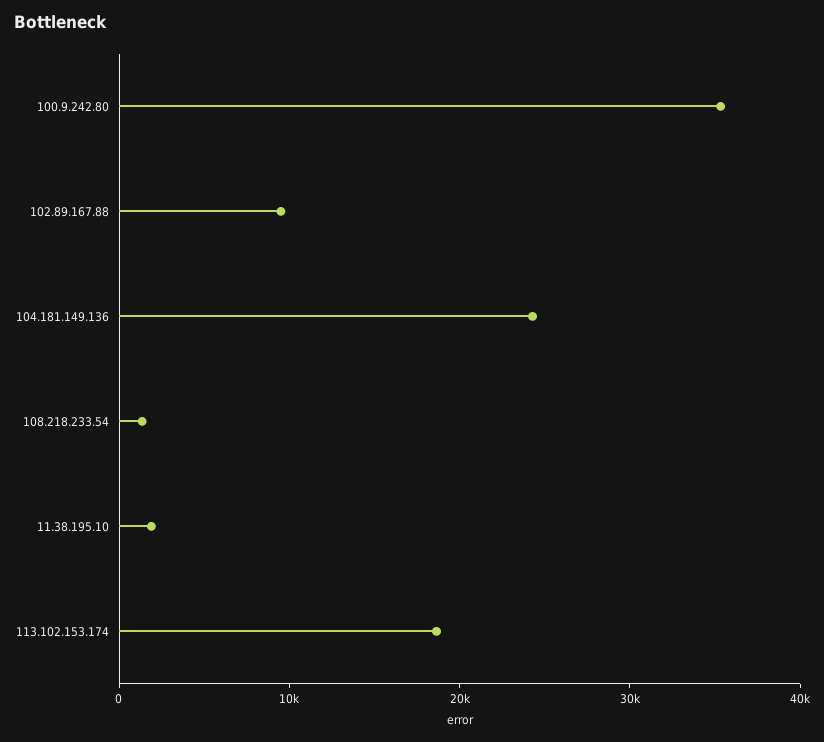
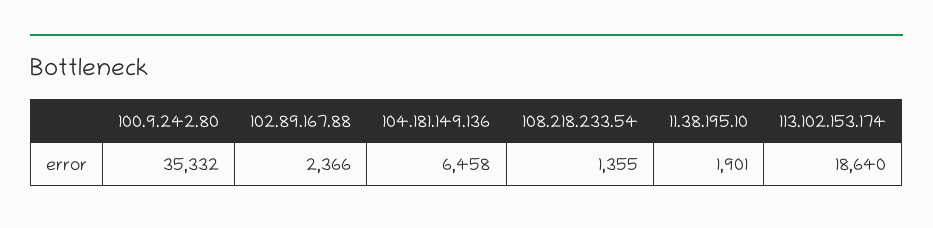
102.89.167.88: 10000 -> 2366
104.181.149.136: 24000 -> 6458

